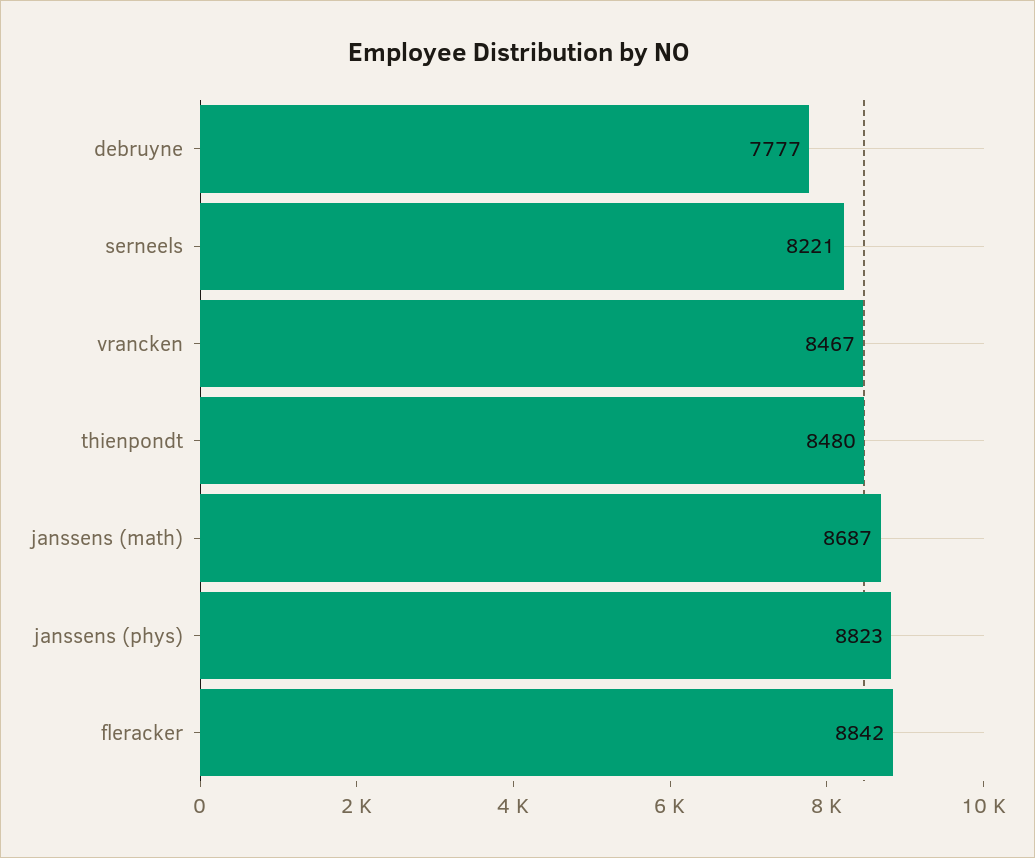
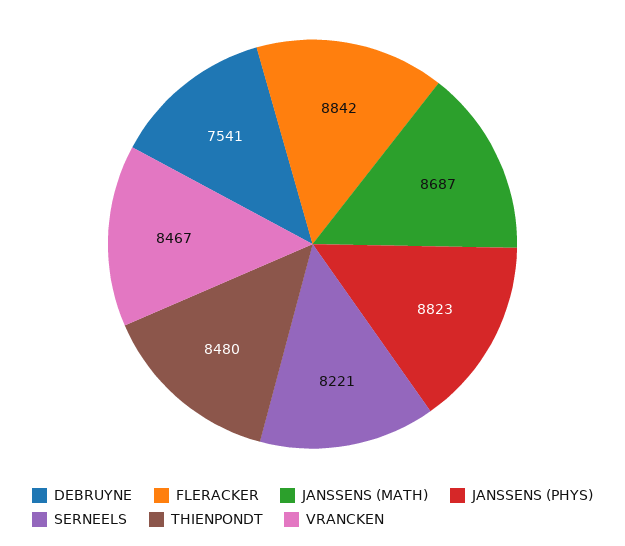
debruyne: 7777 -> 7541

